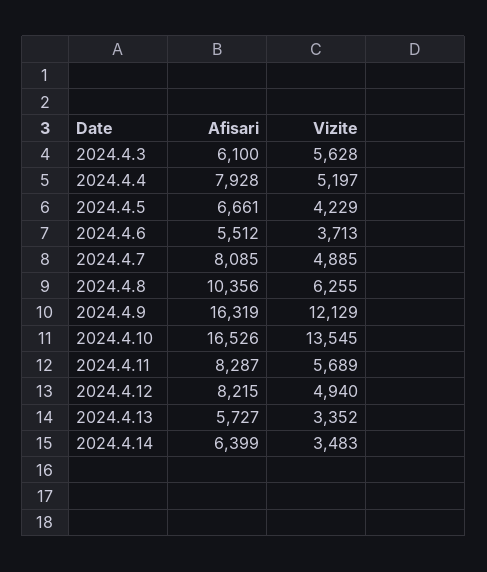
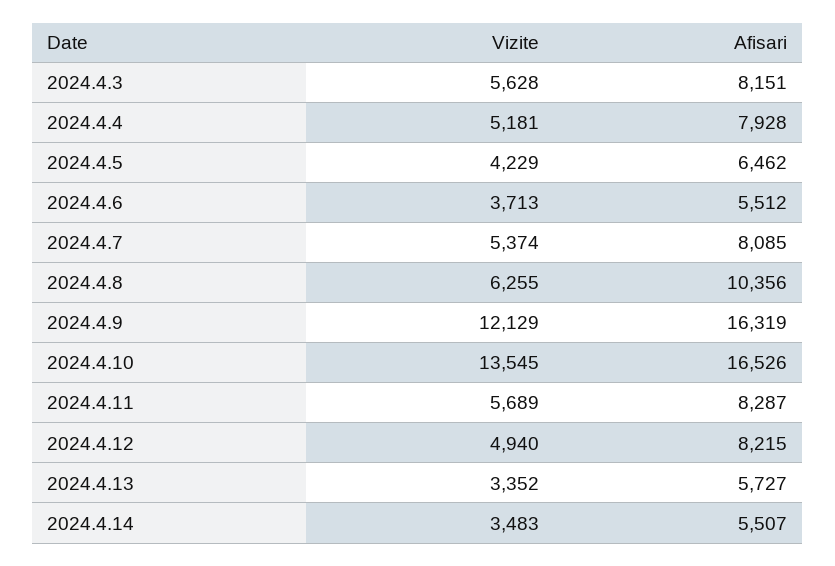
Afisari, 2024.4.3: 6100 -> 8151
Vizite, 2024.4.4: 5197 -> 5181
Afisari, 2024.4.5: 6661 -> 6462
Vizite, 2024.4.7: 4885 -> 5374
Afisari, 2024.4.14: 6399 -> 5507

